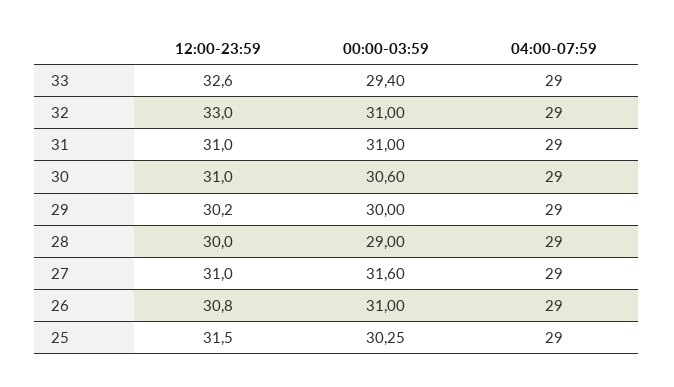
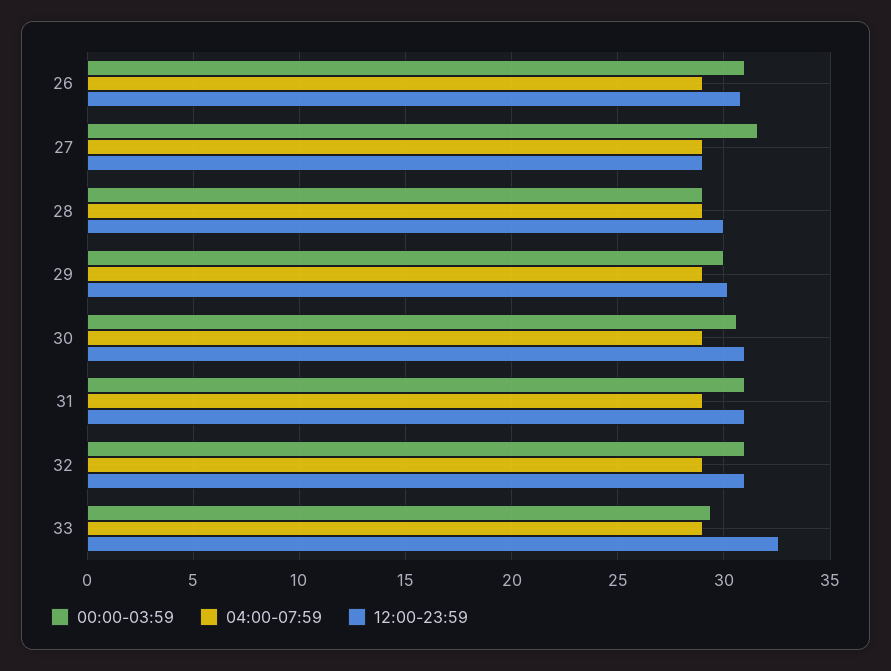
12:00-23:59, 32: 33 -> 31
12:00-23:59, 27: 31 -> 29
12:00-23:59, 25: 31.5 -> none
00:00-03:59, 25: 30.25 -> none
04:00-07:59, 25: 29 -> none

